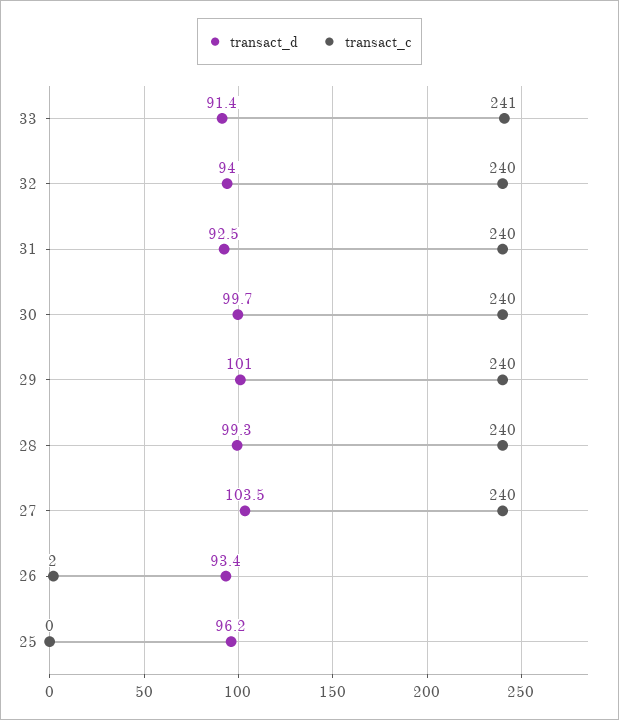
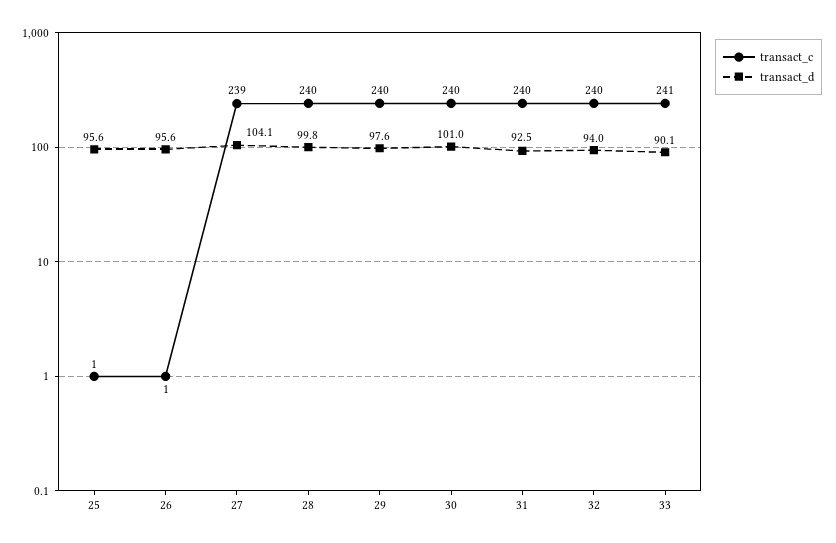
transact_d, 33: 91.4 -> 90.1
transact_d, 30: 99.7 -> 101
transact_d, 29: 101 -> 97.6
transact_d, 28: 99.3 -> 99.8
transact_d, 27: 103.5 -> 104.1
transact_c, 27: 240 -> 239
transact_d, 26: 93.4 -> 95.6
transact_c, 26: 2 -> 1
transact_d, 25: 96.2 -> 95.6
transact_c, 25: 0 -> 1

